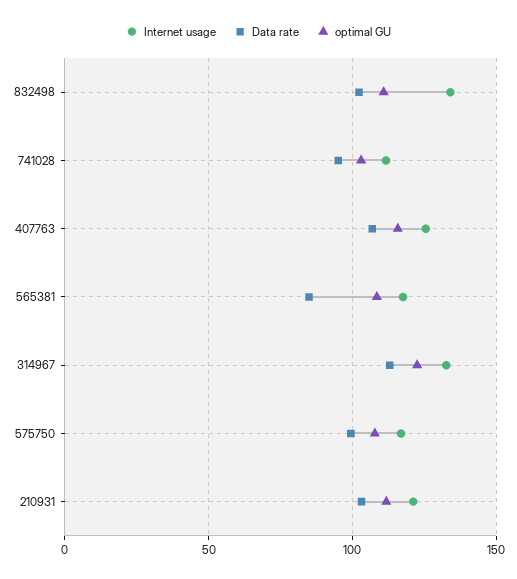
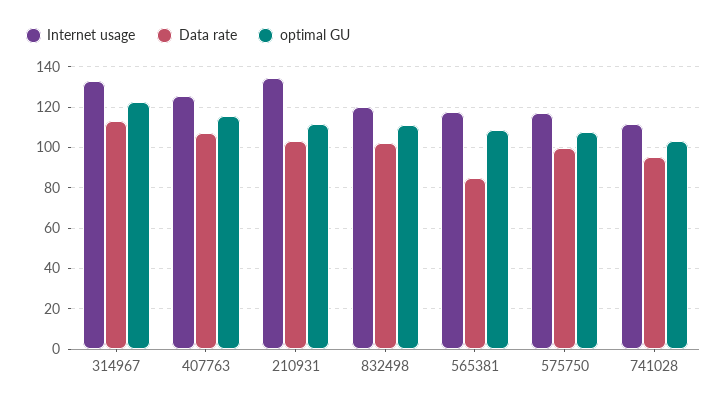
Internet usage, 832498: 135 -> 120
Internet usage, 210931: 120 -> 135

